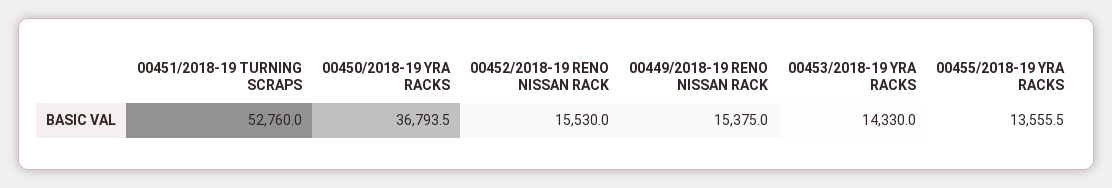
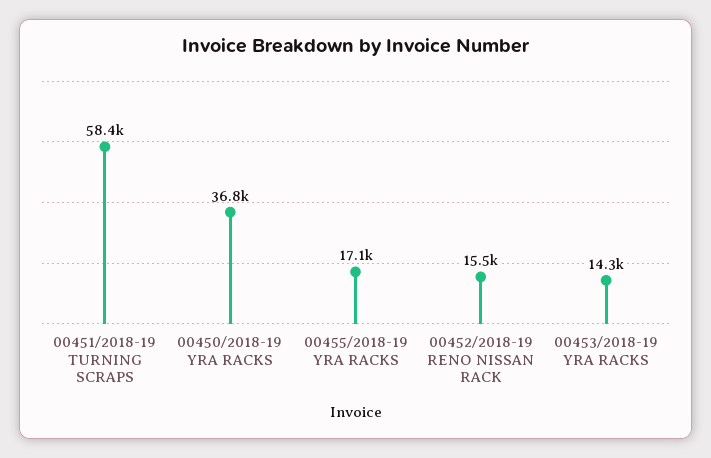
00451/2018-19 TURNING SCRAPS: 52760 -> 58400
00449/2018-19 RENO NISSAN RACK: 15375 -> none
00455/2018-19 YRA RACKS: 13555.5 -> 17100

